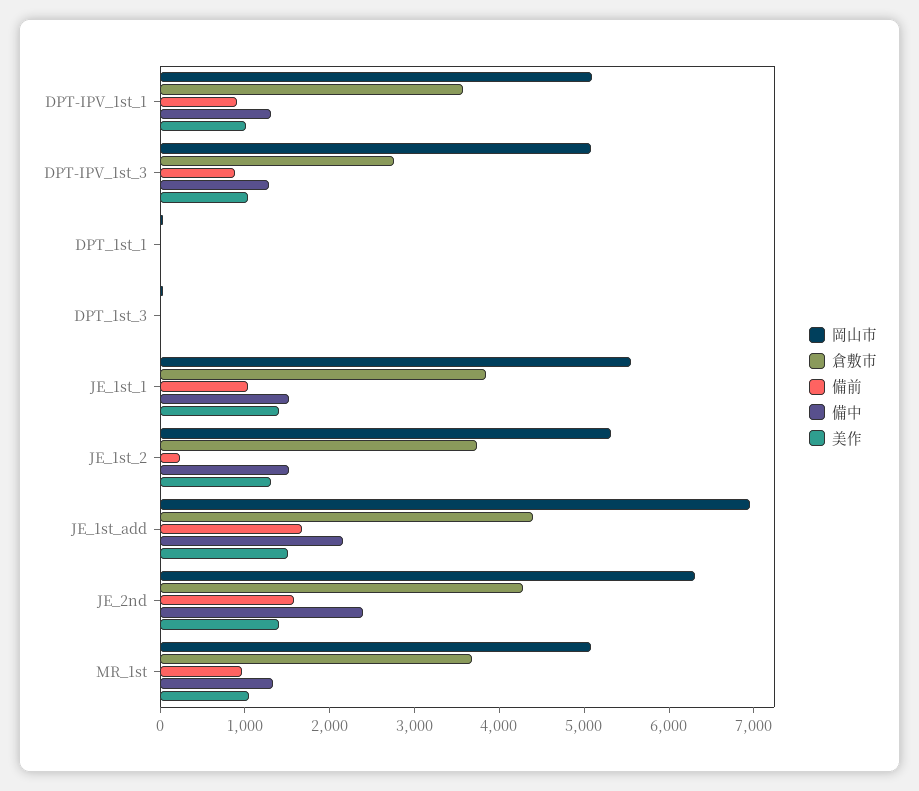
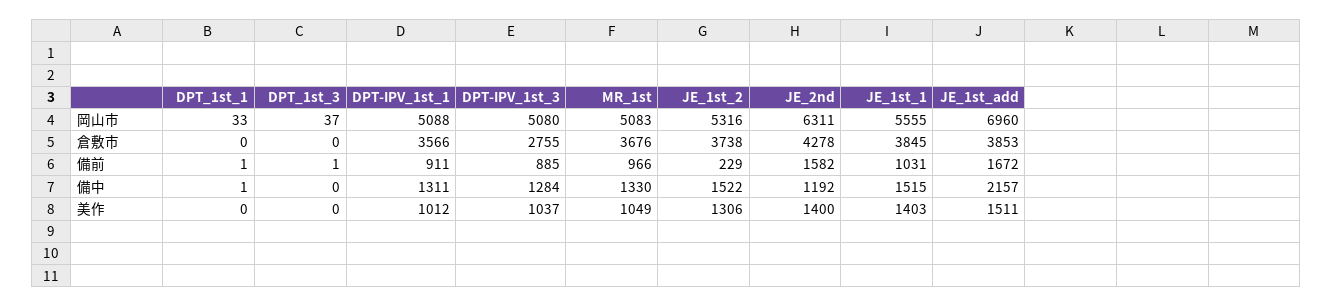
倉敷市, JE_1st_add: 4400 -> 3853
備中, JE_2nd: 2400 -> 1192

